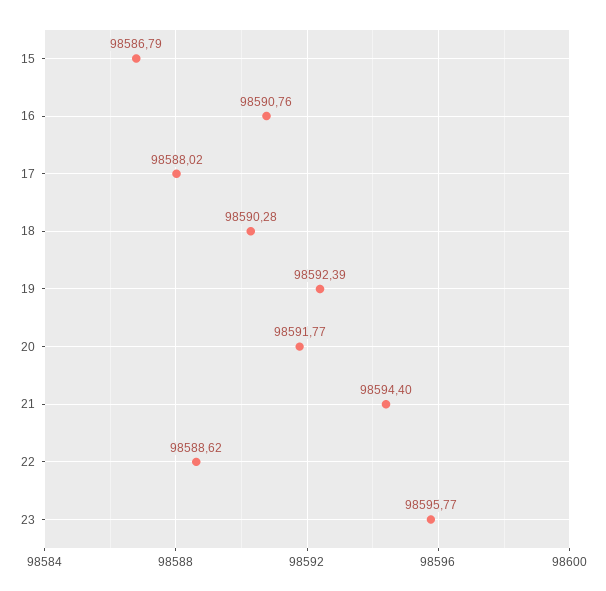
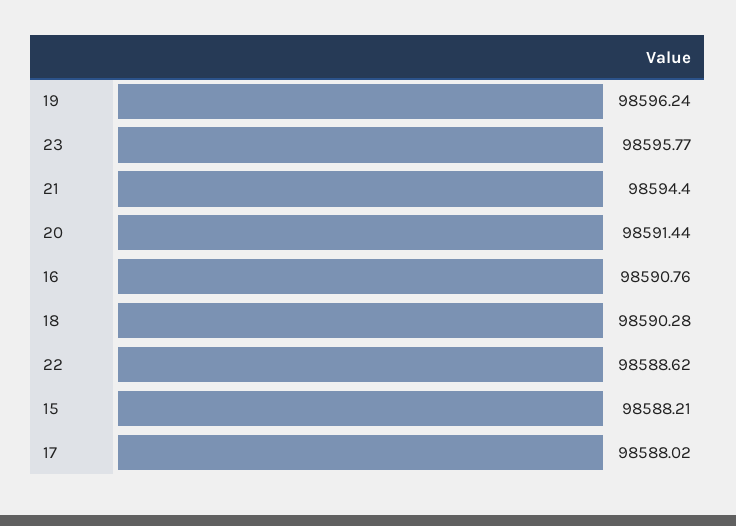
15: 98586.79 -> 98588.21
19: 98592.39 -> 98596.24
20: 98591.77 -> 98591.44

